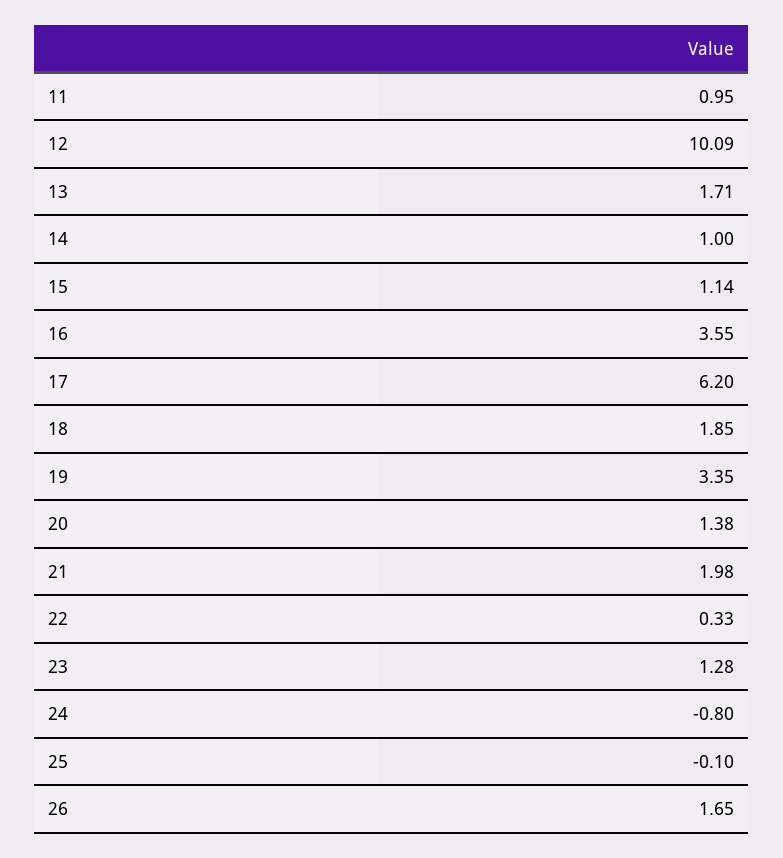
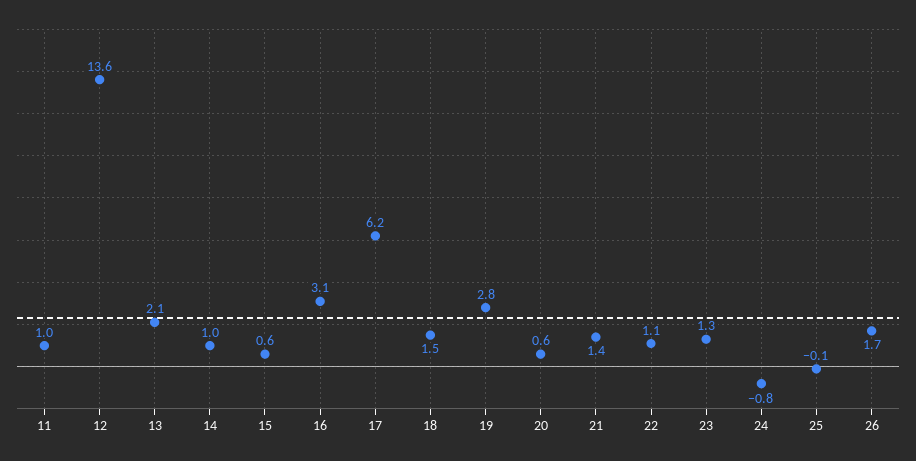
12: 10.09 -> 13.6
13: 1.71 -> 2.1
15: 1.14 -> 0.6
16: 3.55 -> 3.1
18: 1.85 -> 1.5
19: 3.35 -> 2.8
20: 1.38 -> 0.6
21: 1.98 -> 1.4
22: 0.33 -> 1.1

